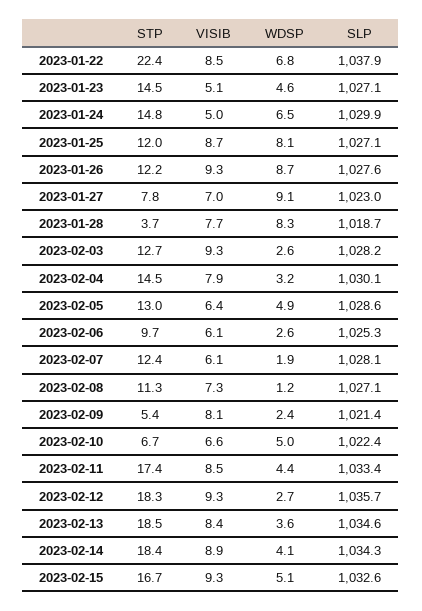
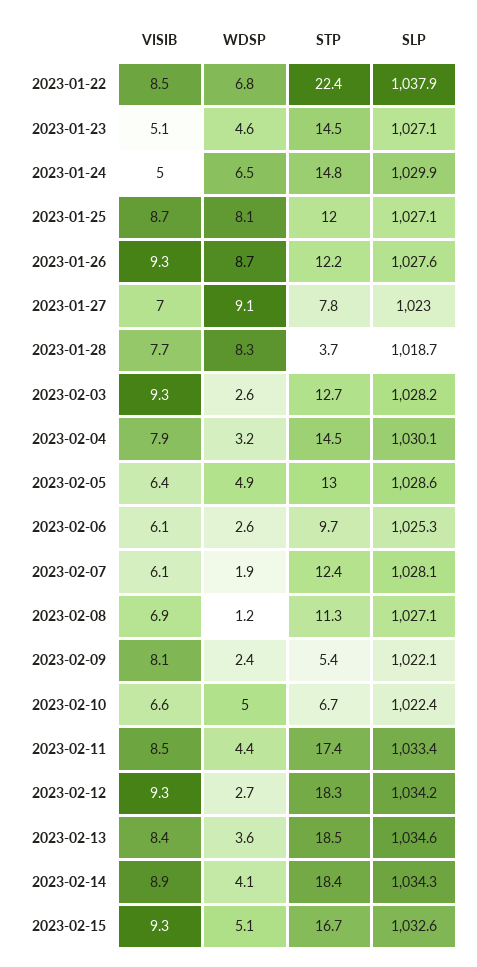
VISIB, 2023-02-08: 7.3 -> 6.9
SLP, 2023-02-09: 1021.4 -> 1022.1
SLP, 2023-02-12: 1035.7 -> 1034.2

